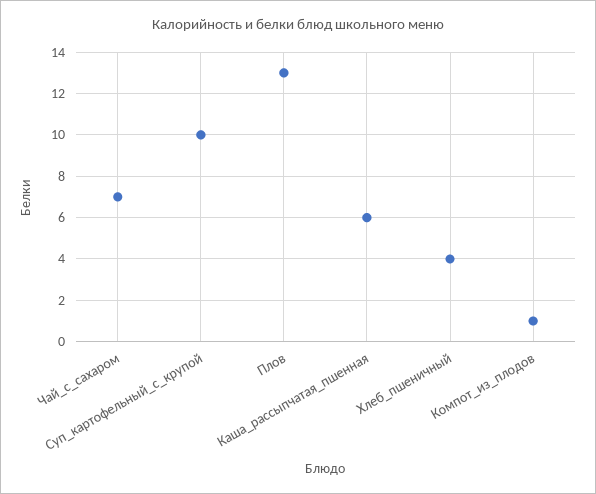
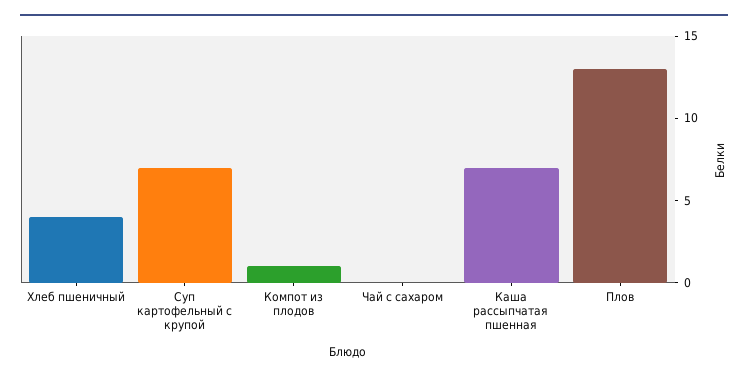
Чай_с_сахаром: 7 -> 0
Суп_картофельный_с_крупой: 10 -> 7
Каша_рассыпчатая_пшенная: 6 -> 7

